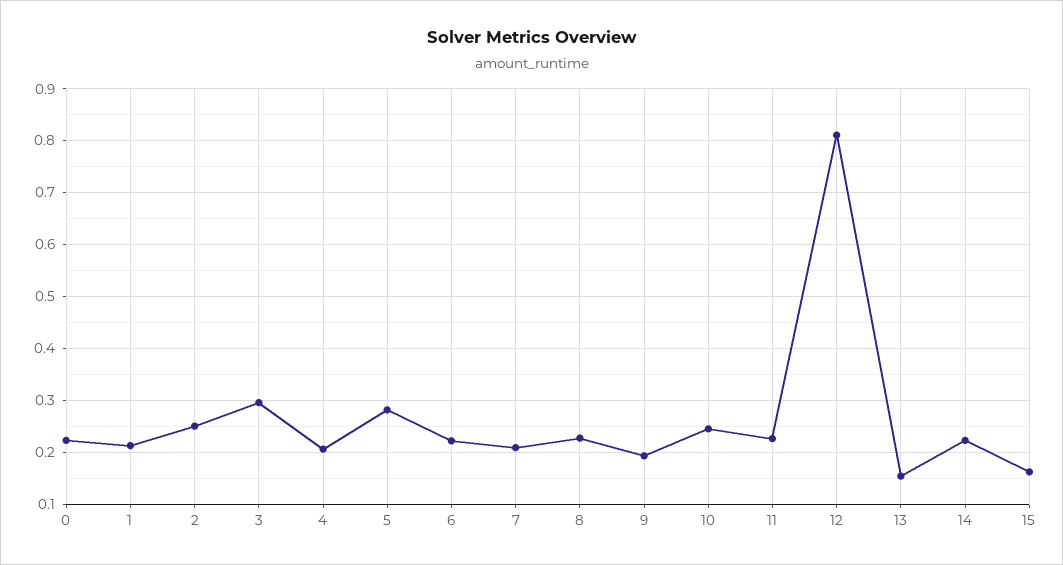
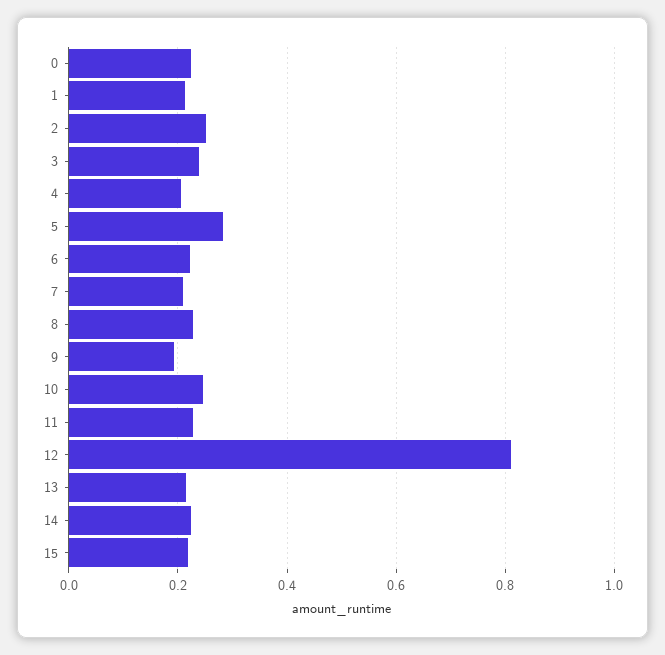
3: 0.3 -> 0.24
13: 0.16 -> 0.22
15: 0.16 -> 0.22

